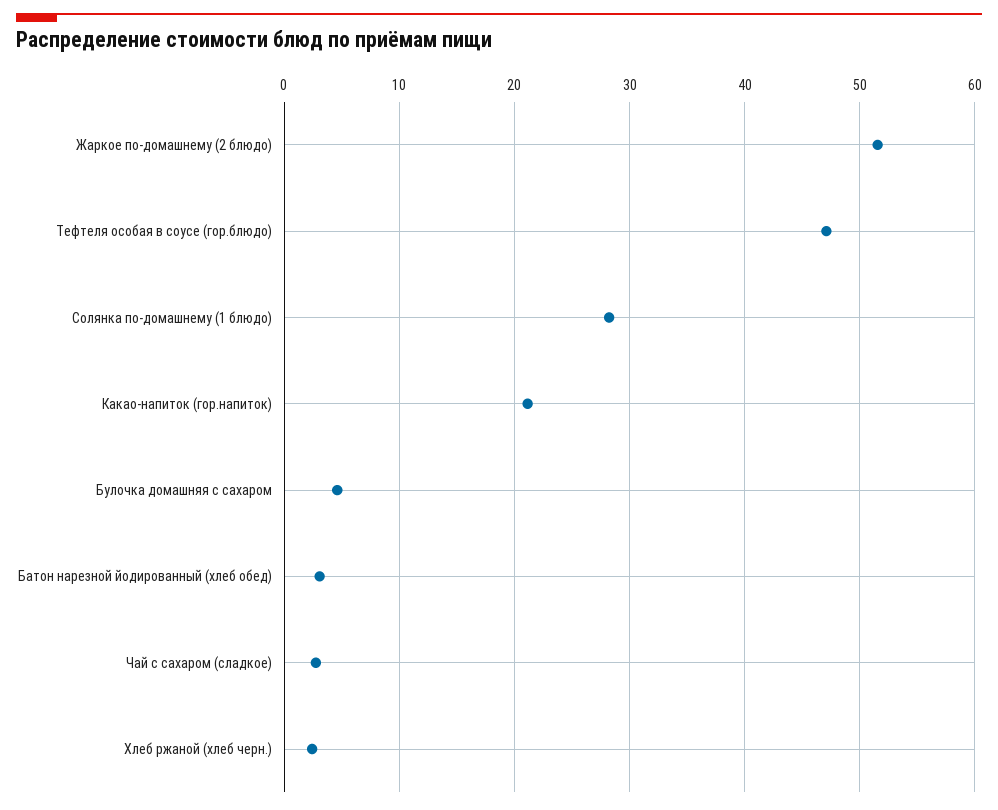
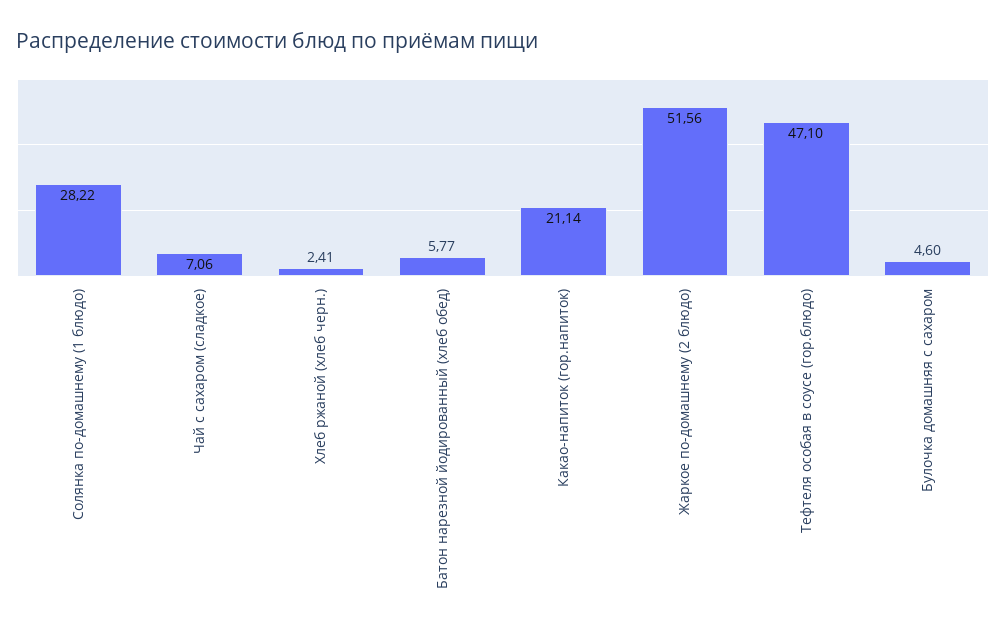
Батон нарезной йодированный (хлеб обед): 3 -> 5.77
Чай с сахаром (сладкое): 3 -> 7.06

